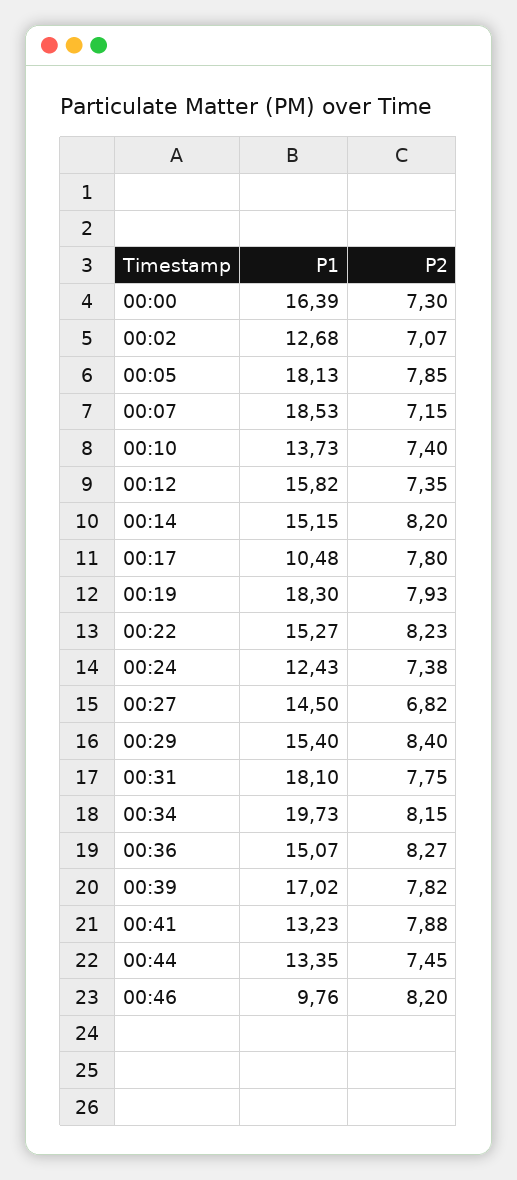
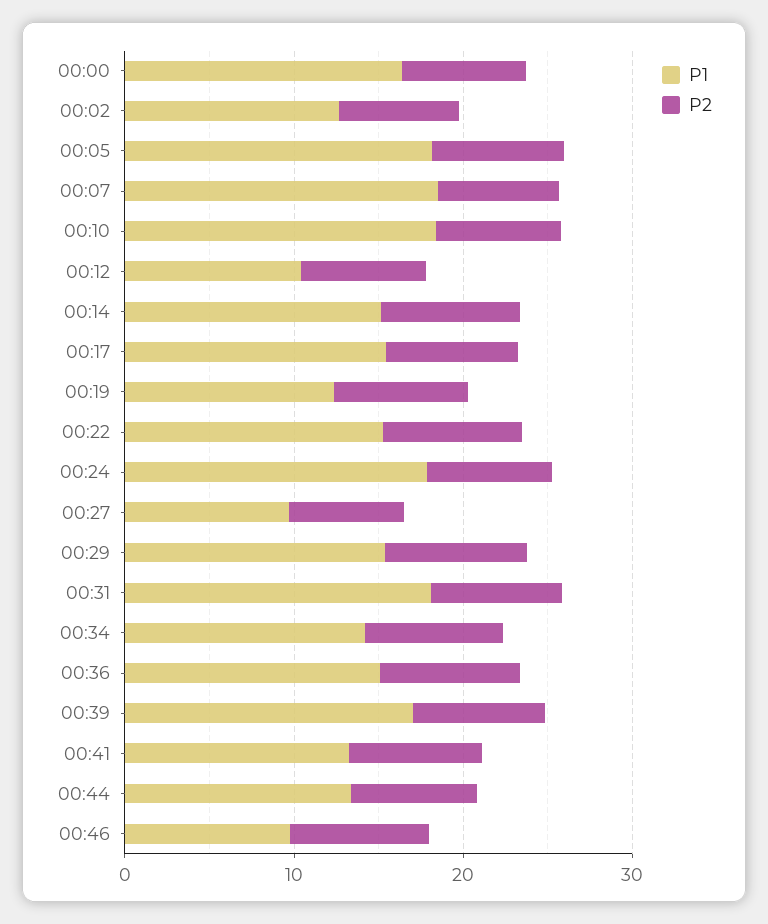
P1, 00:10: 13.73 -> 18
P1, 00:12: 15.82 -> 10
P1, 00:17: 10.48 -> 16
P1, 00:19: 18.3 -> 12
P1, 00:24: 12.43 -> 18
P1, 00:27: 14.5 -> 10
P1, 00:34: 19.73 -> 14

